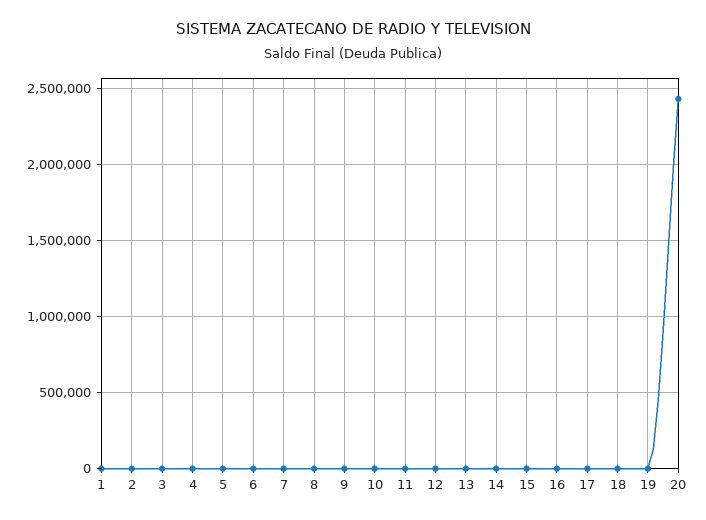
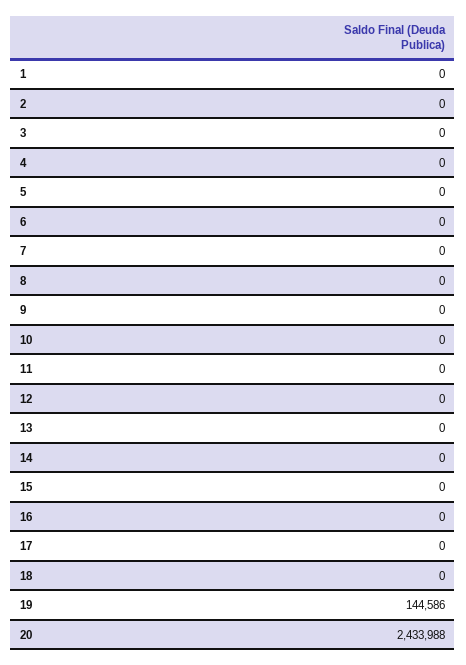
19: 0 -> 144586

